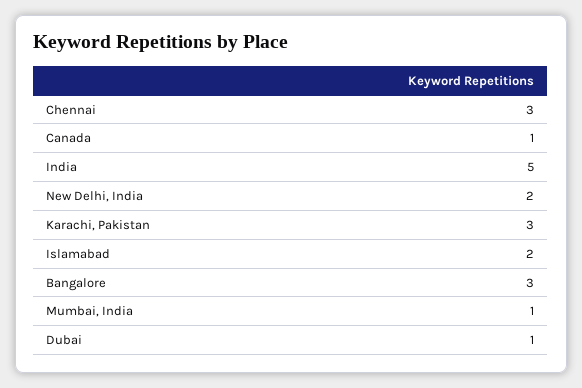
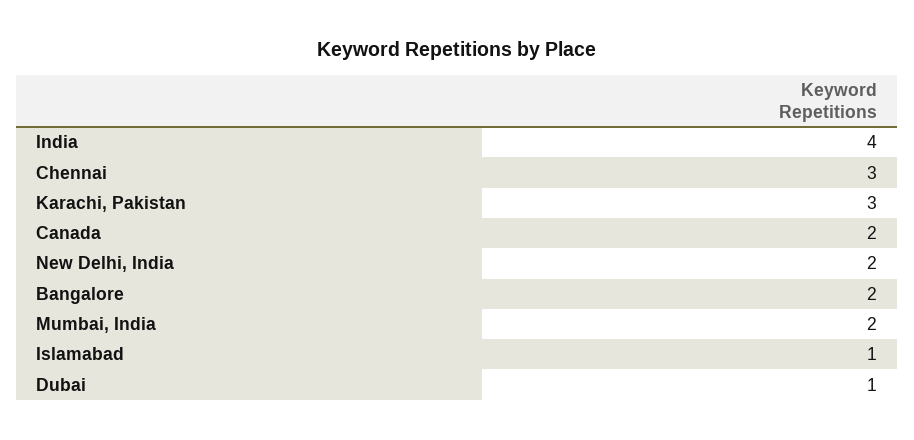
Canada: 1 -> 2
India: 5 -> 4
Islamabad: 2 -> 1
Bangalore: 3 -> 2
Mumbai, India: 1 -> 2

